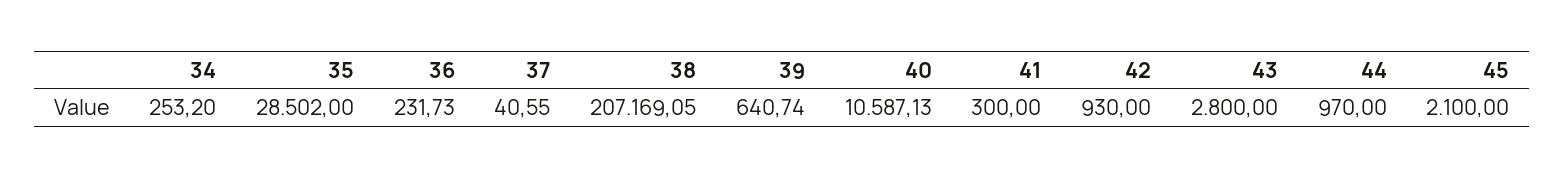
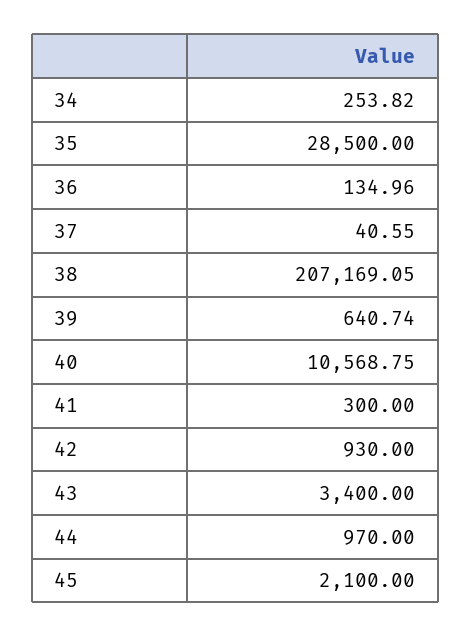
34: 253.2 -> 253.82
35: 28502 -> 28500
36: 231.73 -> 134.96
40: 10587.13 -> 10568.75
43: 2800 -> 3400

